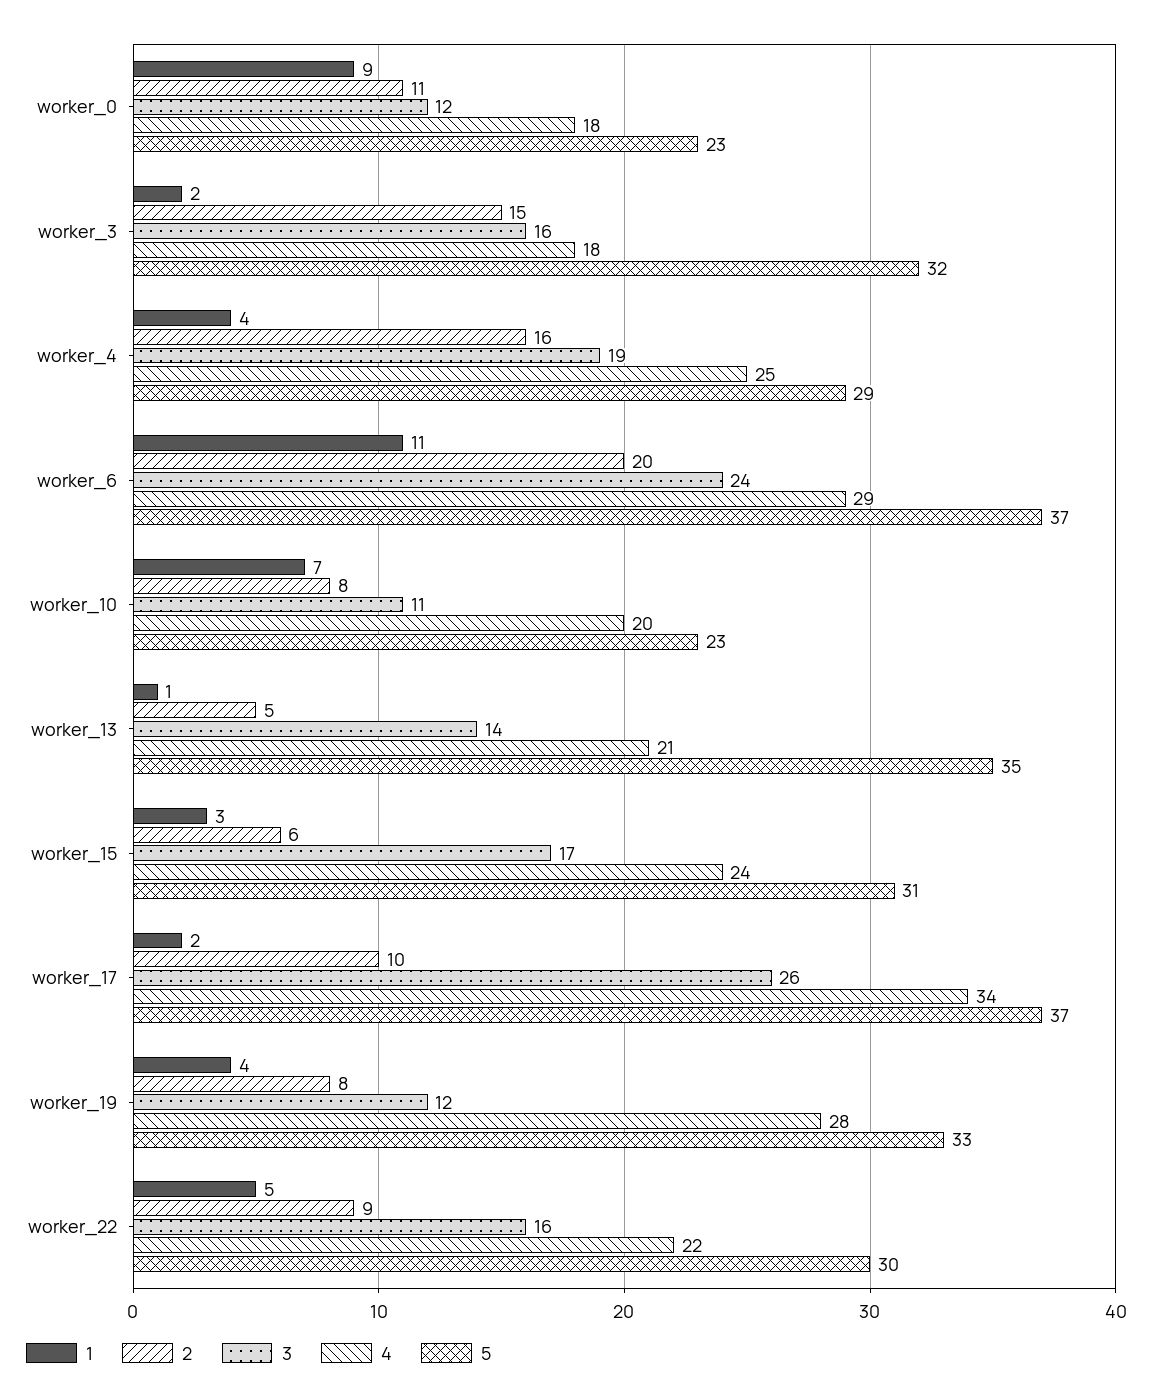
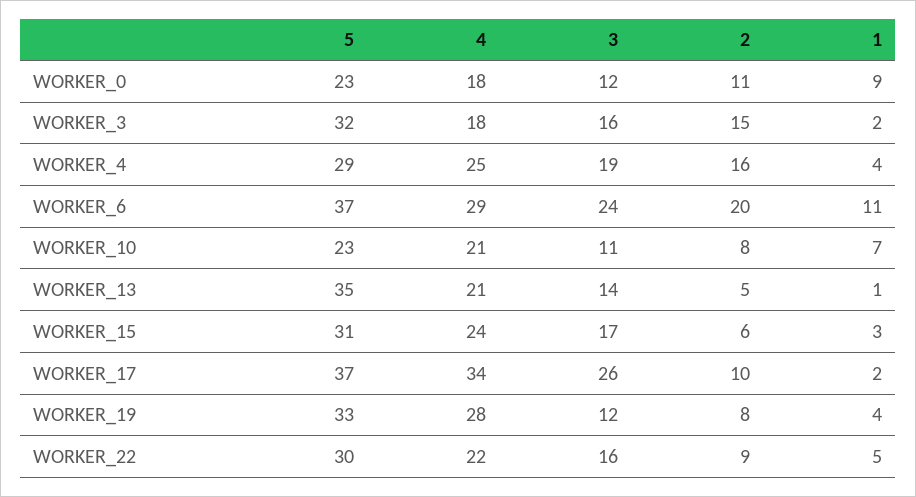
4, worker_10: 20 -> 21

